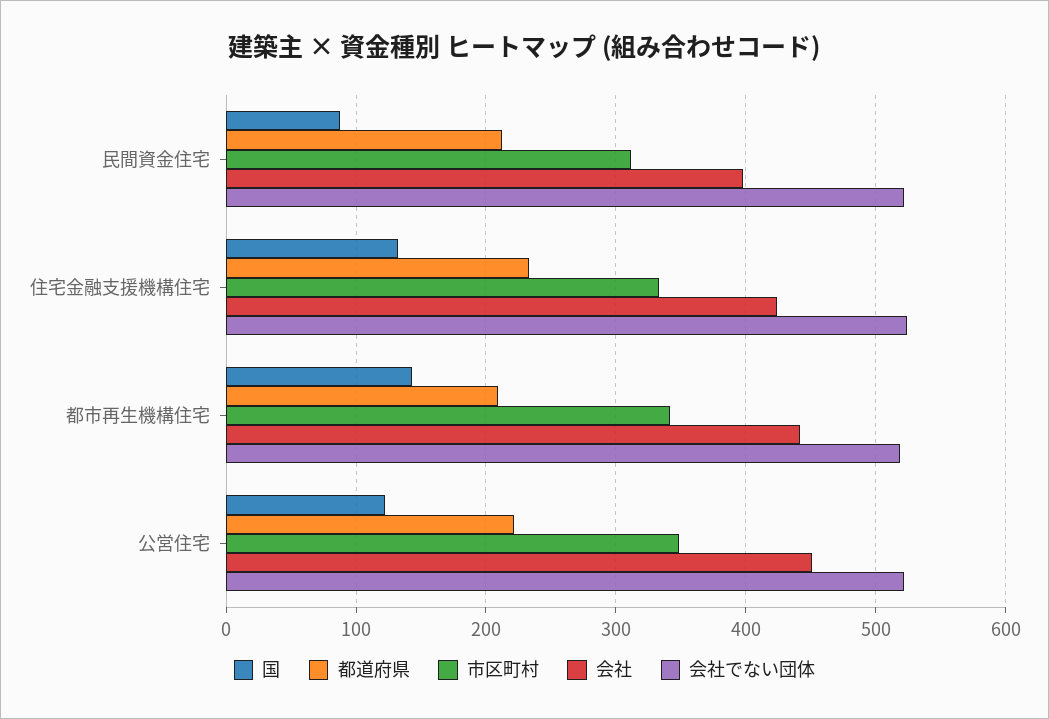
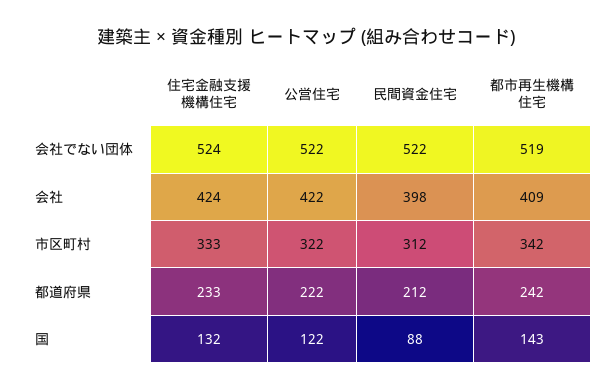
都道府県, 都市再生機構住宅: 210 -> 242
会社, 都市再生機構住宅: 440 -> 409
市区町村, 公営住宅: 350 -> 322
会社, 公営住宅: 450 -> 422

